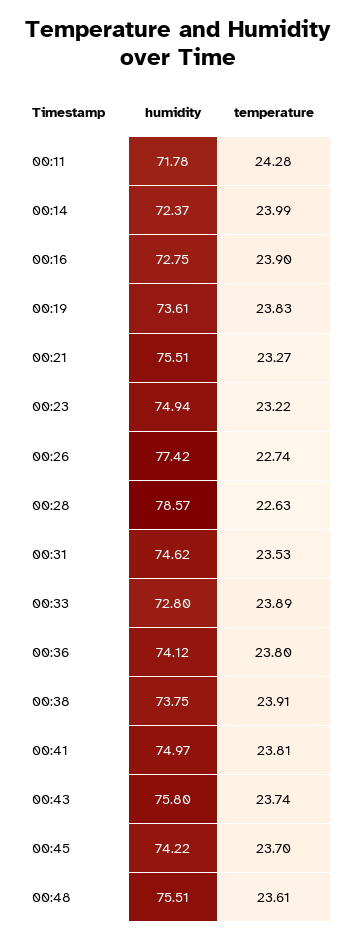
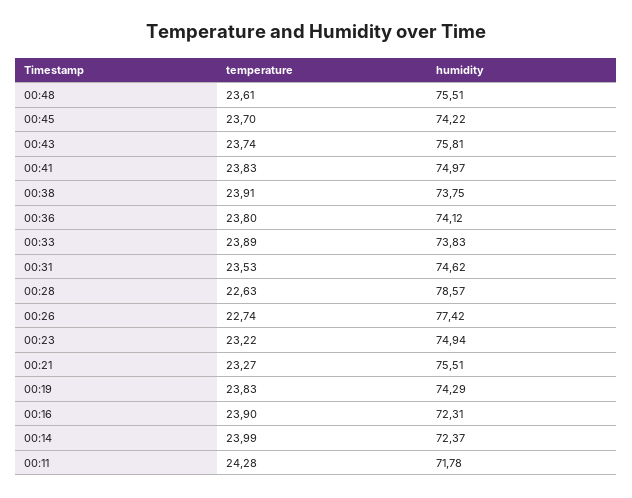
humidity, 00:16: 72.75 -> 72.31
humidity, 00:19: 73.61 -> 74.29
humidity, 00:33: 72.8 -> 73.83
temperature, 00:41: 23.81 -> 23.83
humidity, 00:43: 75.8 -> 75.81

